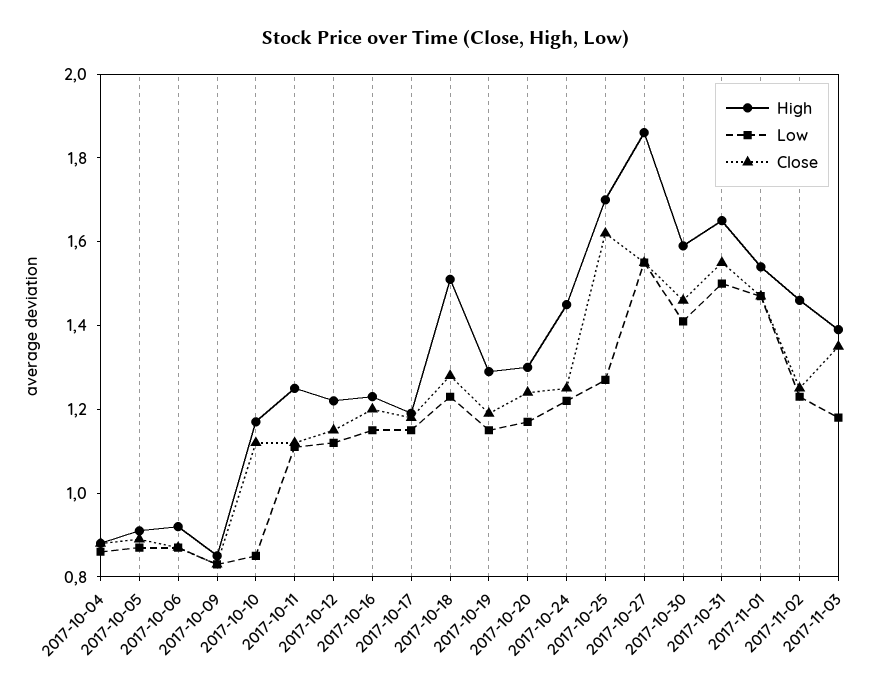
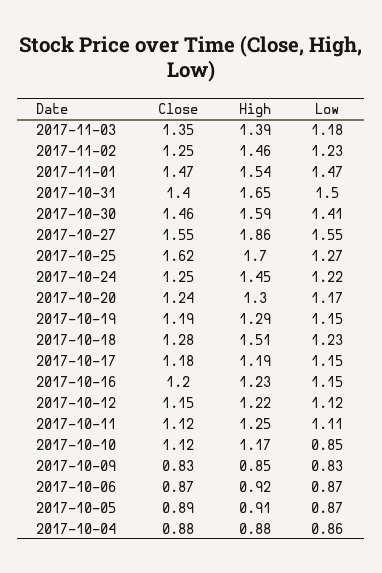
Close, 2017-10-31: 1.55 -> 1.4

